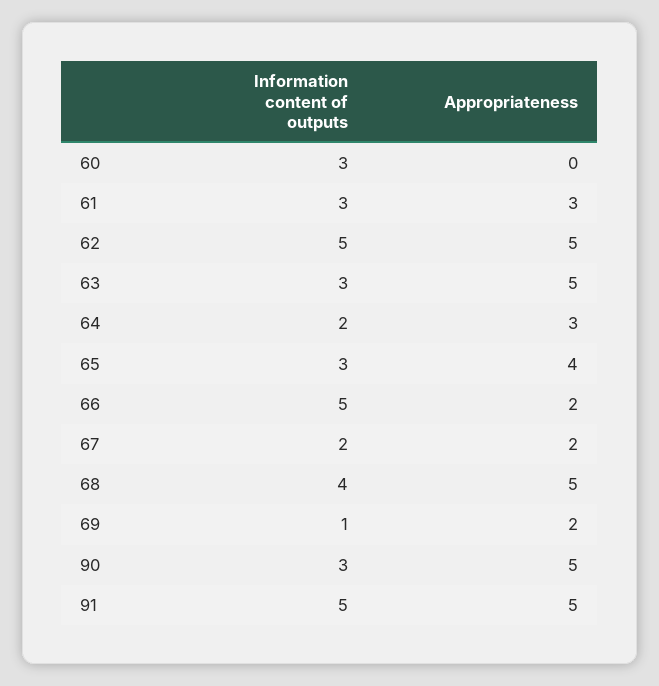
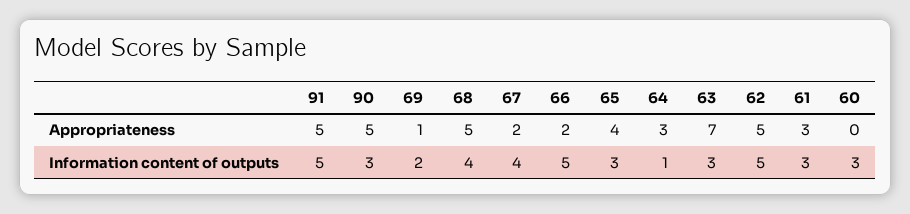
Appropriateness, 63: 5 -> 7
Information content of outputs, 64: 2 -> 1
Information content of outputs, 67: 2 -> 4
Information content of outputs, 69: 1 -> 2
Appropriateness, 69: 2 -> 1

